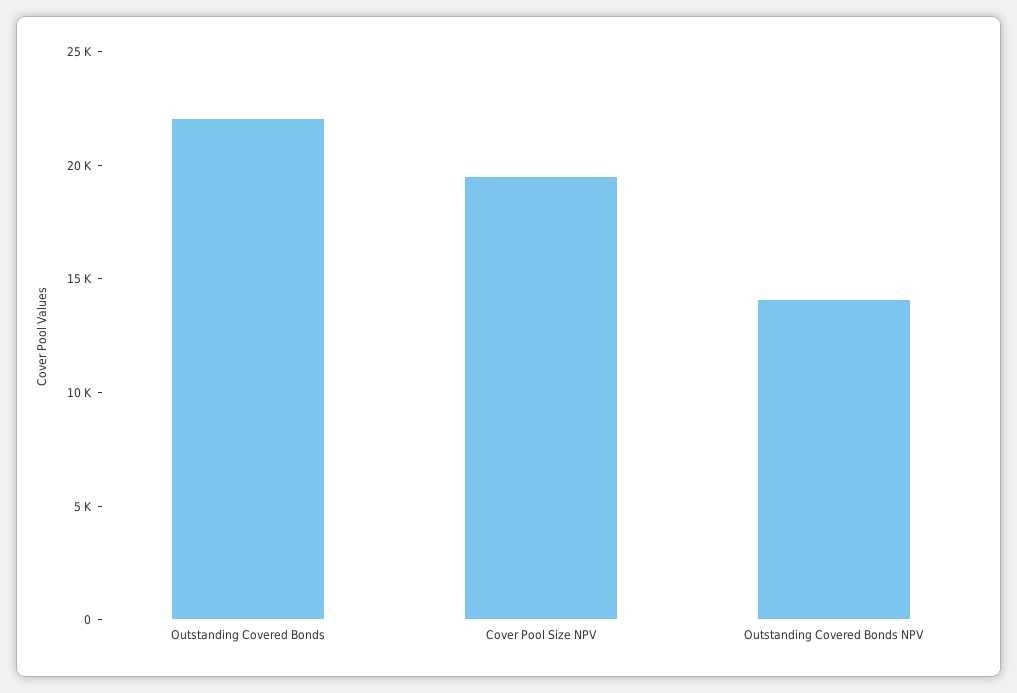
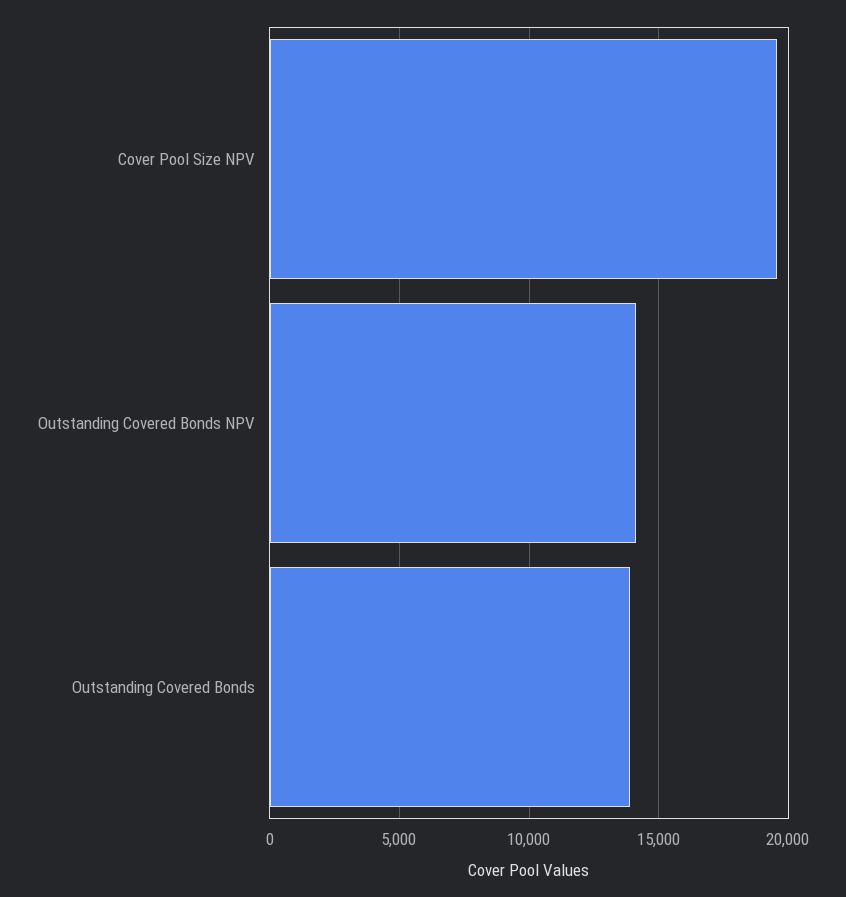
Outstanding Covered Bonds: 22000 -> 14000

